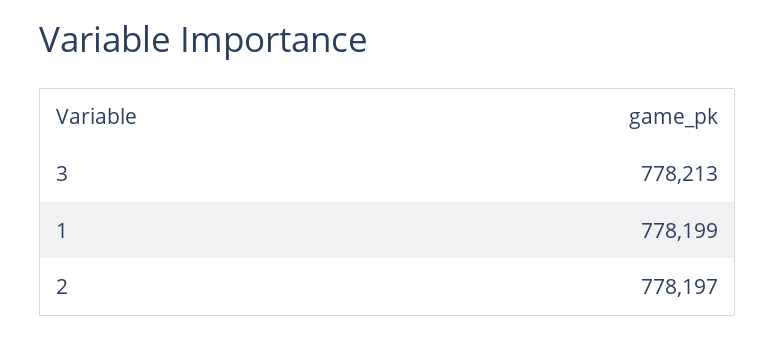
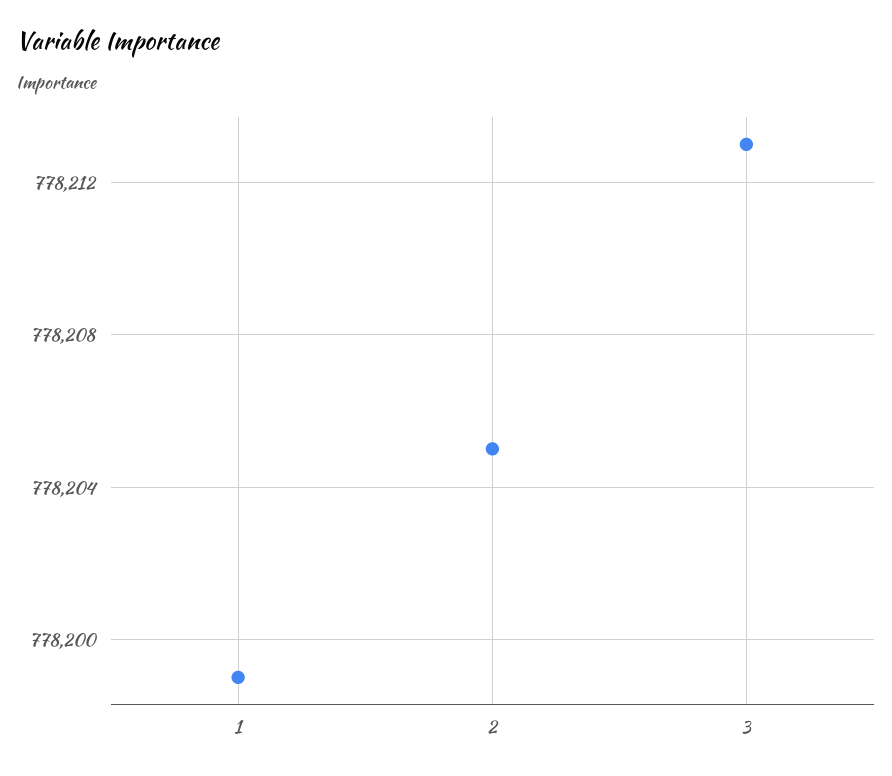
2: 778197 -> 778205

